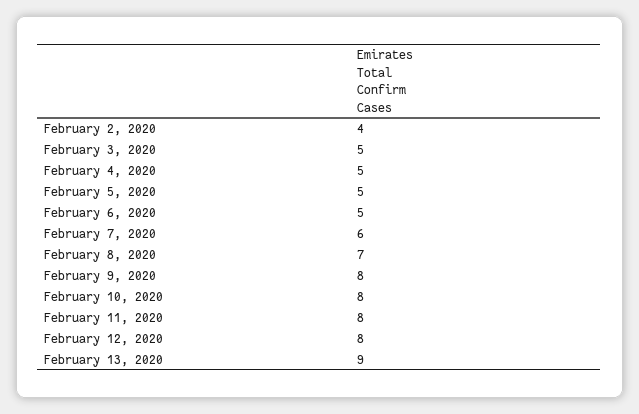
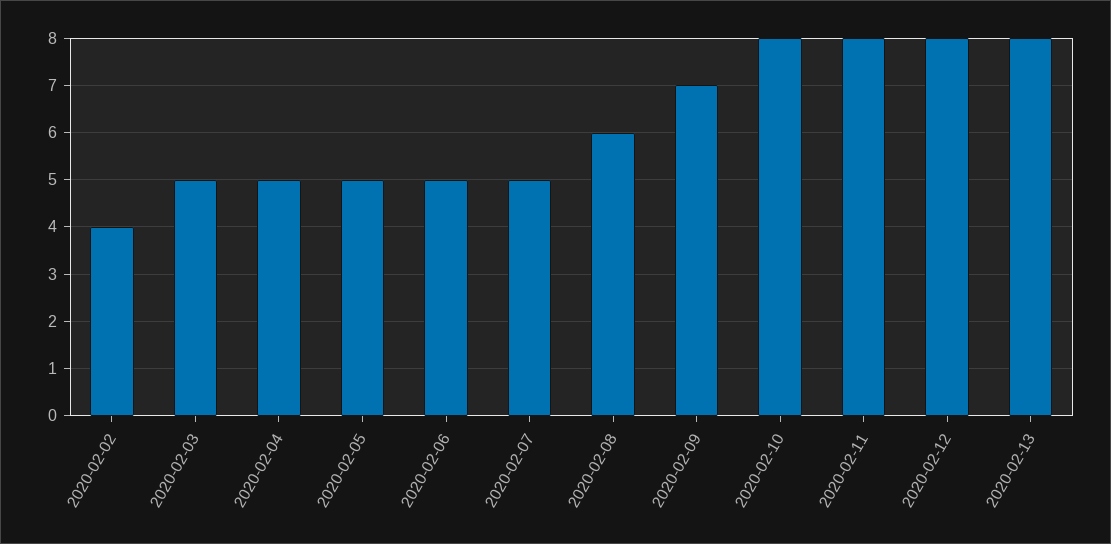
February 7, 2020: 6 -> 5
February 8, 2020: 7 -> 6
February 9, 2020: 8 -> 7
February 13, 2020: 9 -> 8

